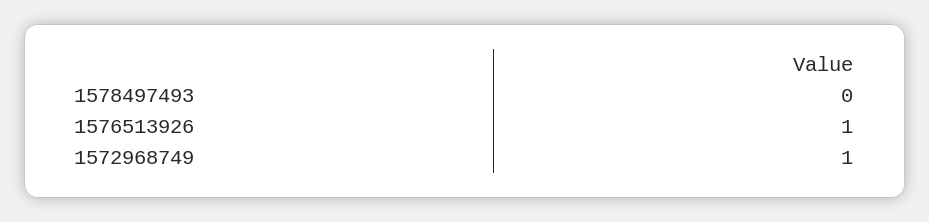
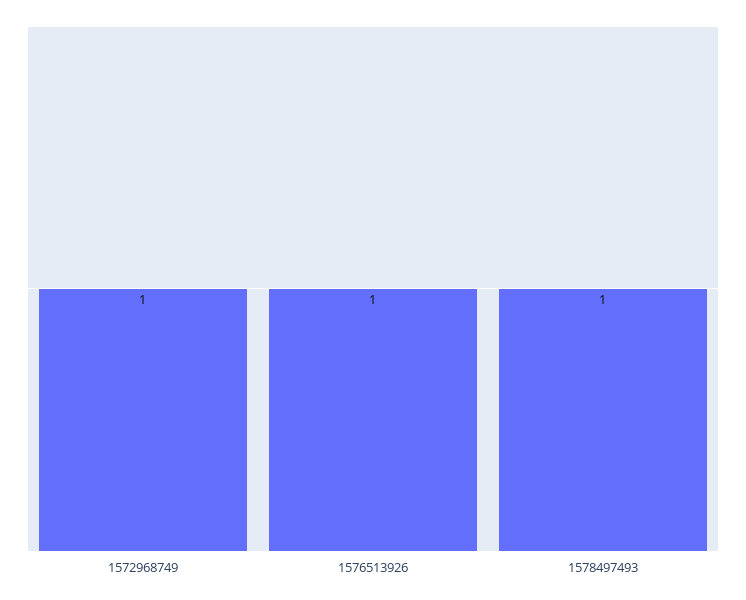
1578497493: 0 -> 1

